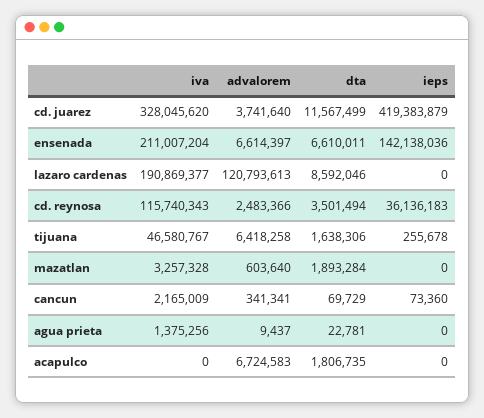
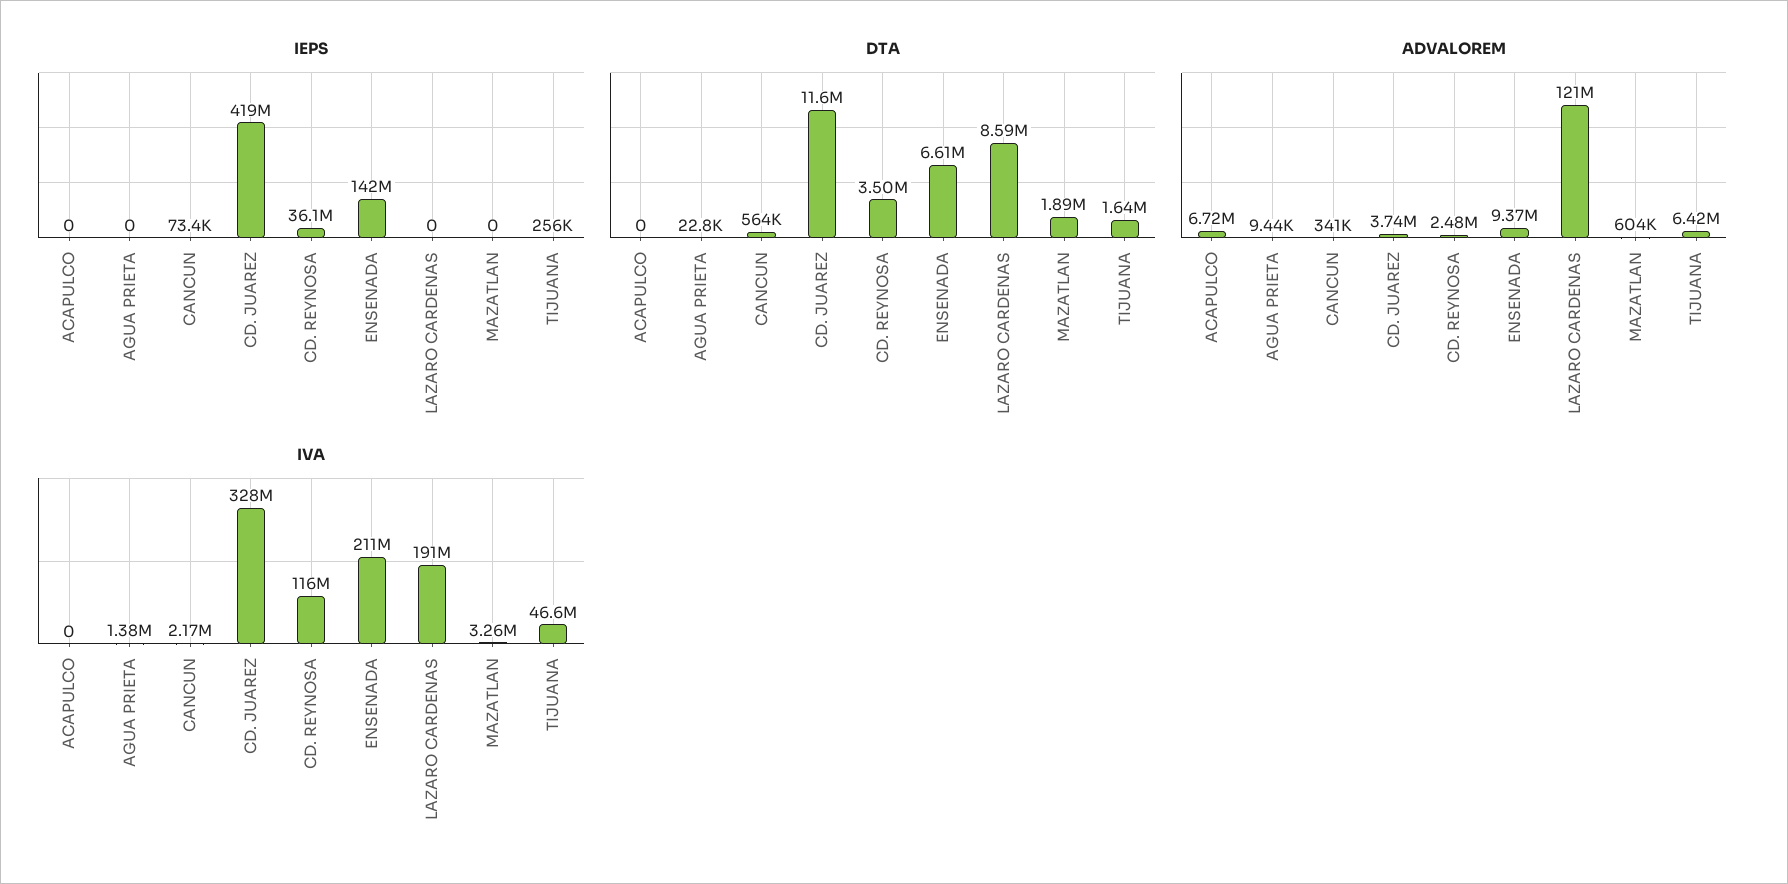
advalorem, ensenada: 6614397 -> 9370000
dta, cancun: 69729 -> 564000
dta, acapulco: 1806735 -> 0

